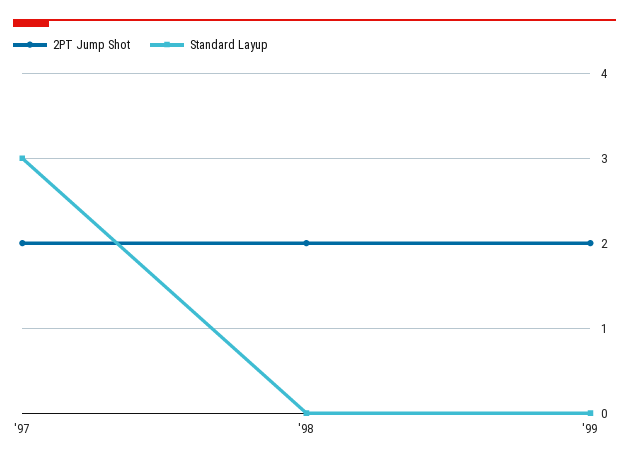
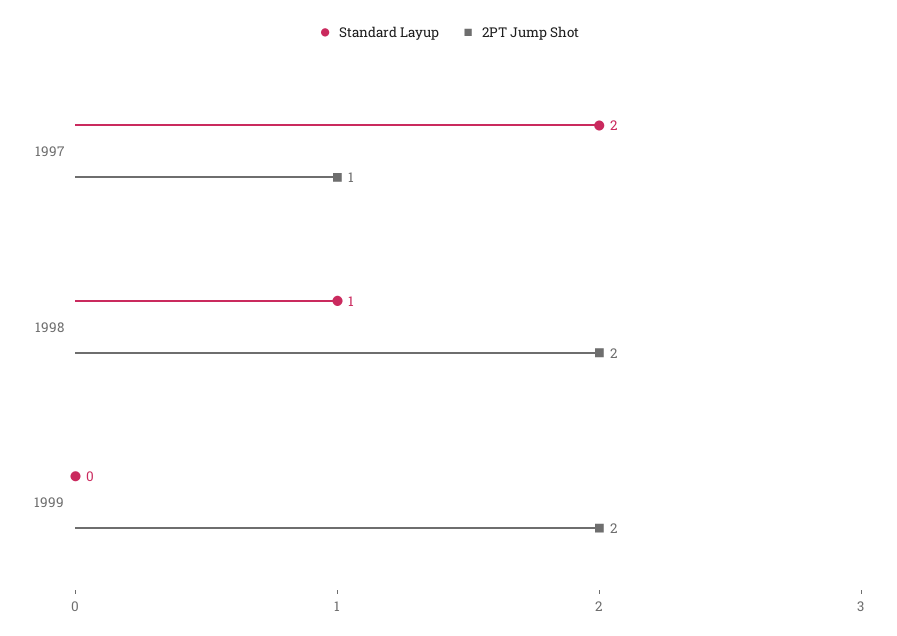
2PT Jump Shot, '97: 2 -> 1
Standard Layup, '97: 3 -> 2
Standard Layup, '98: 0 -> 1

